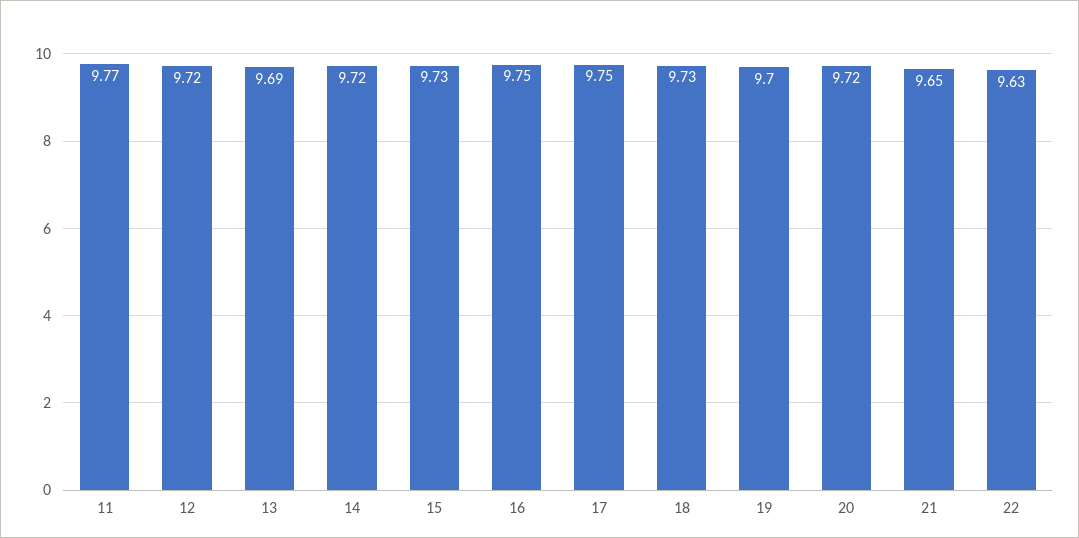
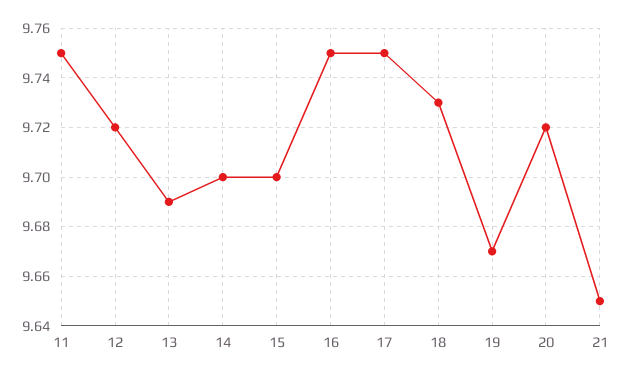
11: 9.77 -> 9.75
14: 9.72 -> 9.7
15: 9.73 -> 9.7
19: 9.7 -> 9.67
22: 9.63 -> none

